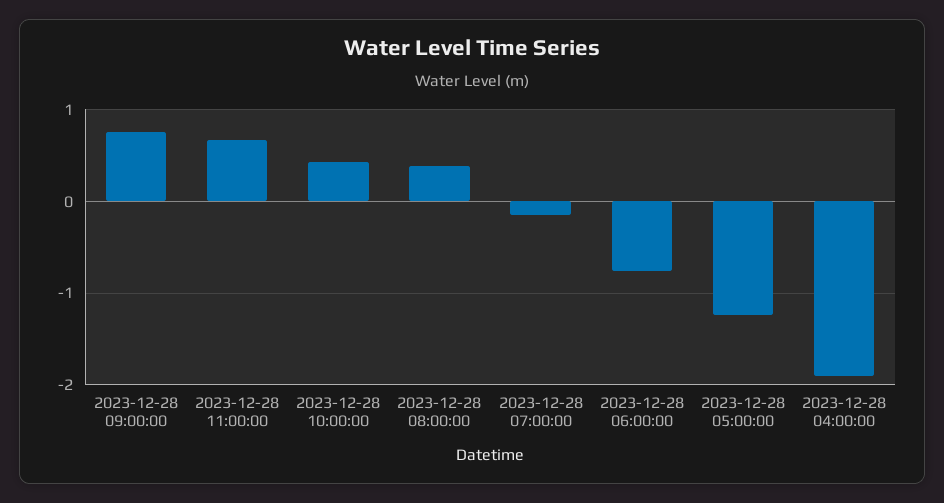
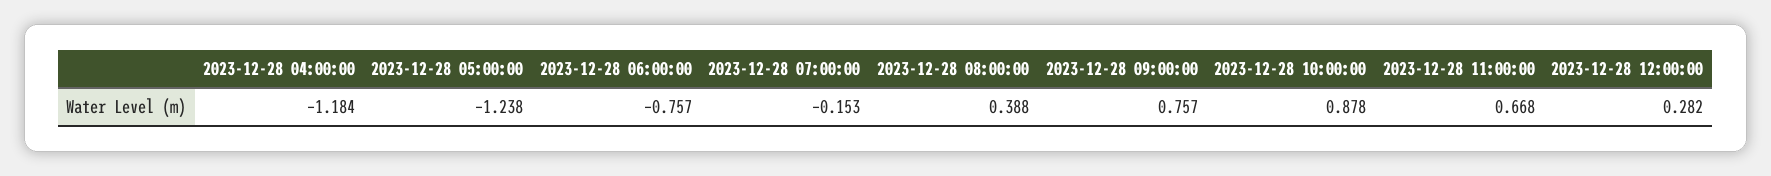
2023-12-28 10:00:00: 0.4 -> 0.878
2023-12-28 04:00:00: -1.9 -> -1.184
2023-12-28 12:00:00: none -> 0.282

